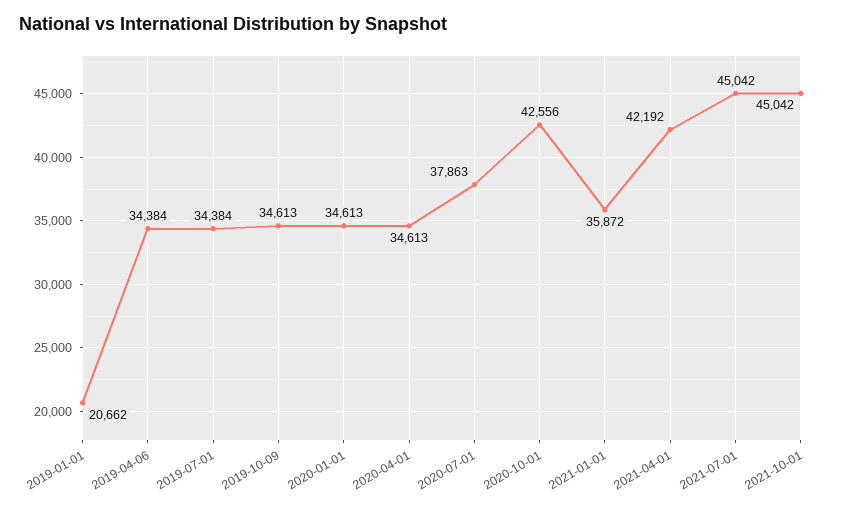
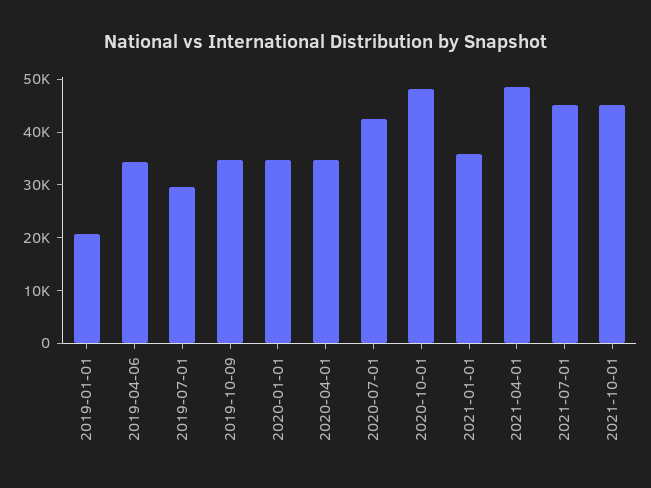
2019-07-01: 34384 -> 30000
2020-07-01: 37863 -> 42000
2020-10-01: 42556 -> 48000
2021-04-01: 42192 -> 48000

